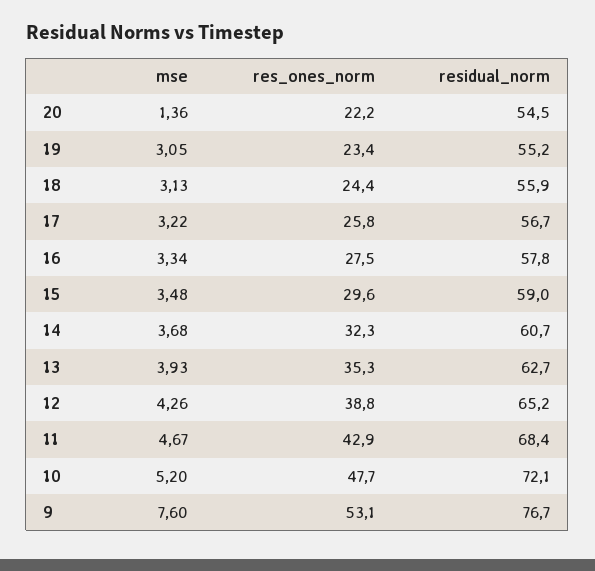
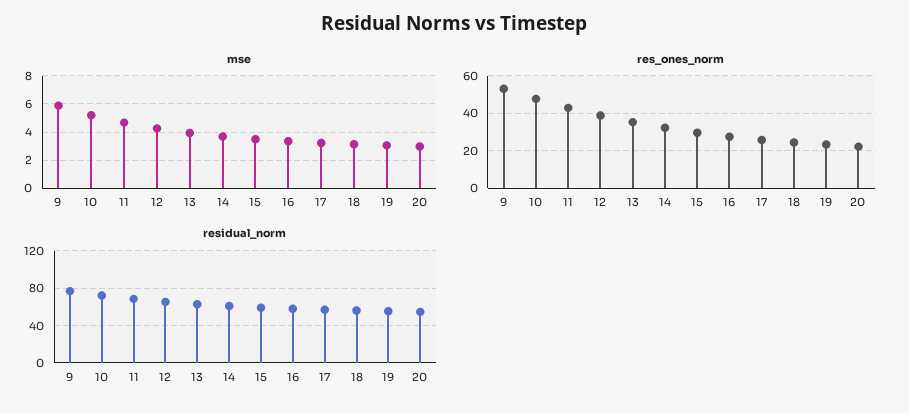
mse, 20: 1.36 -> 3
mse, 9: 7.6 -> 6

